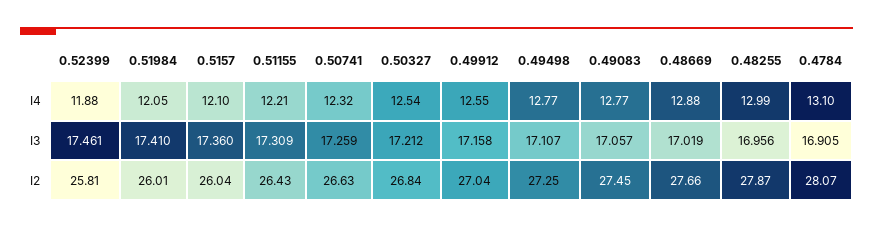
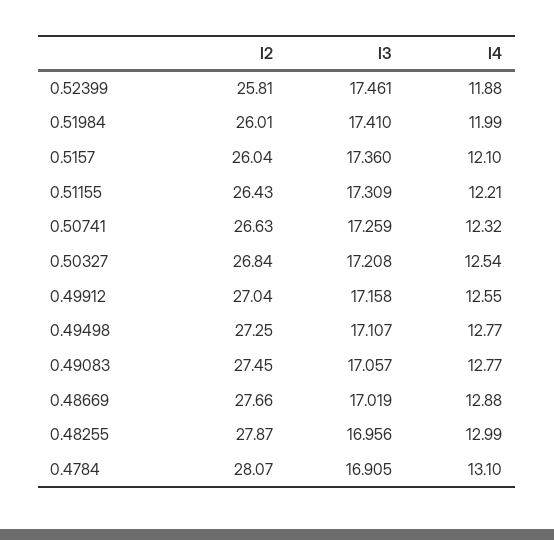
0.51984, I4: 12.05 -> 11.99
0.50327, I3: 17.212 -> 17.208

